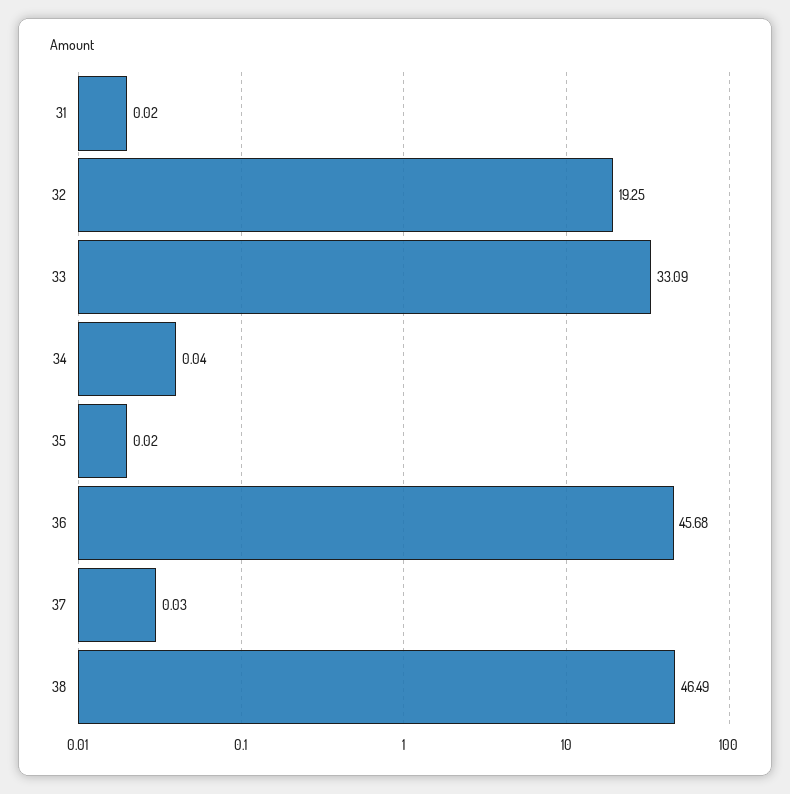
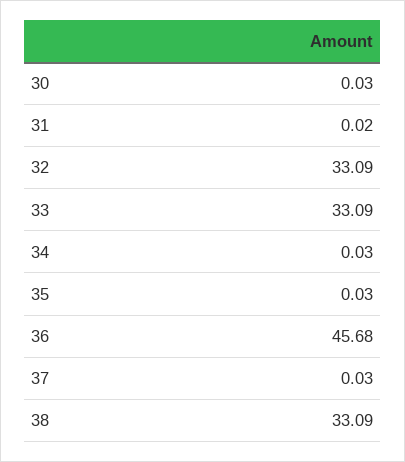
32: 19.25 -> 33.09
34: 0.04 -> 0.03
35: 0.02 -> 0.03
38: 46.49 -> 33.09
30: none -> 0.03

